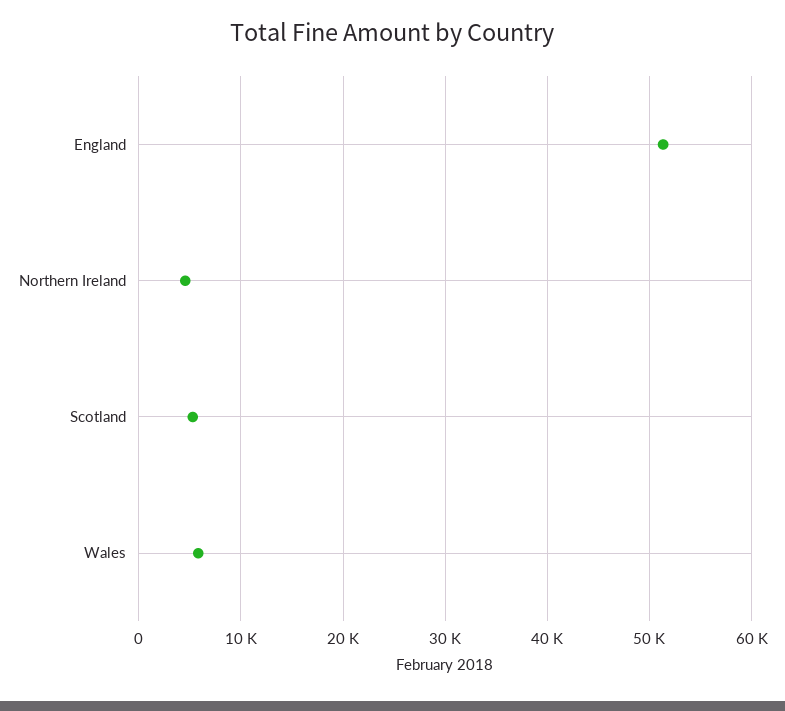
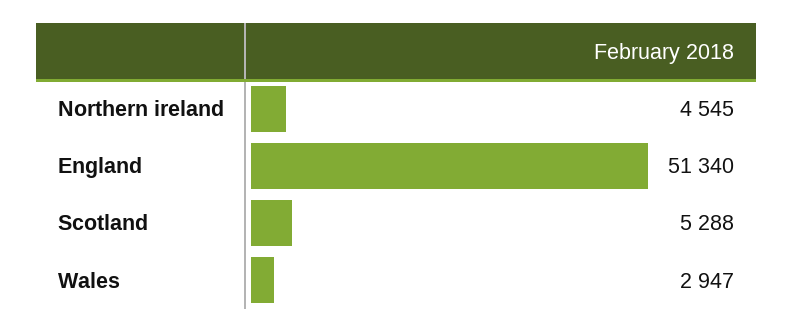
Wales: 6000 -> 2947

